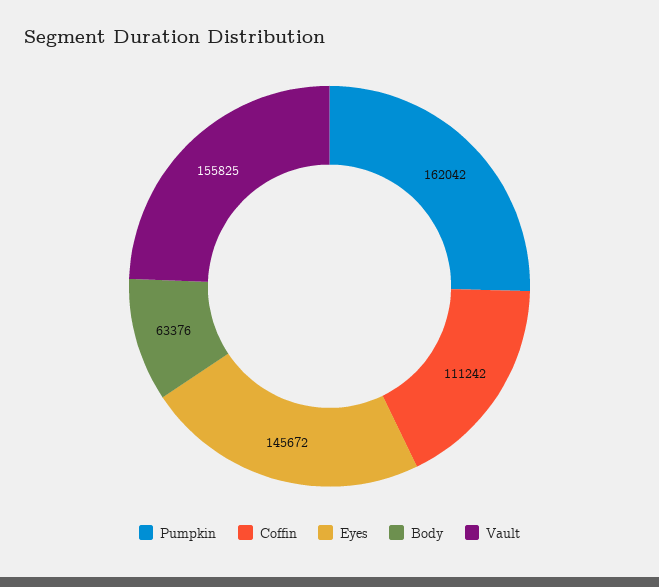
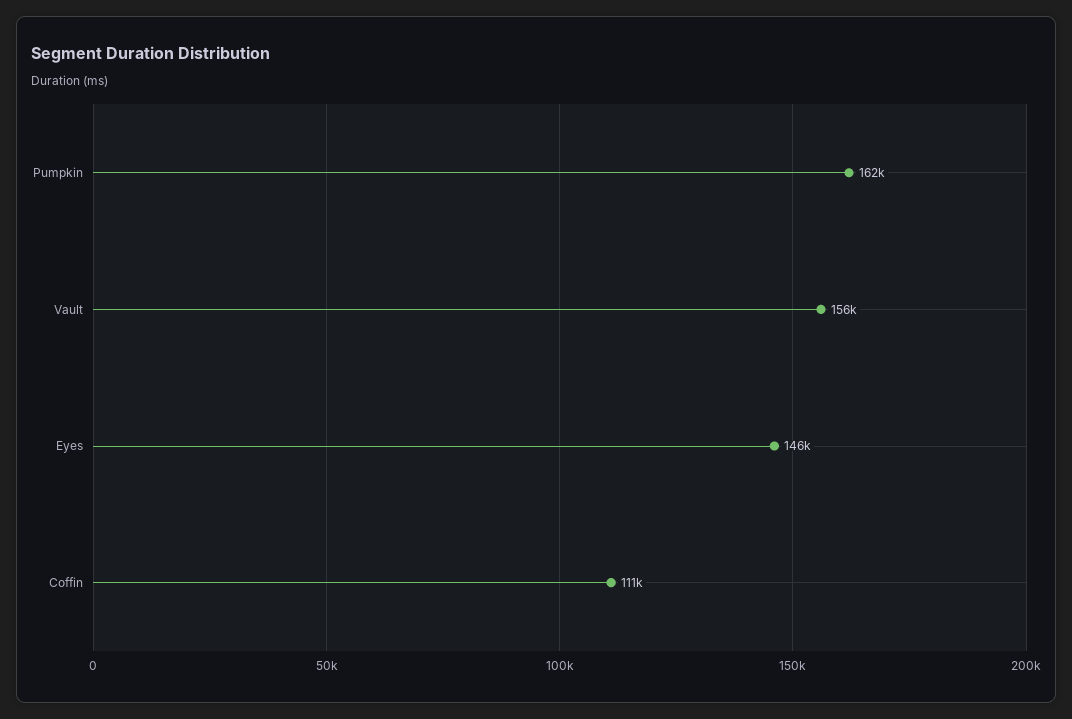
Body: 63376 -> none

